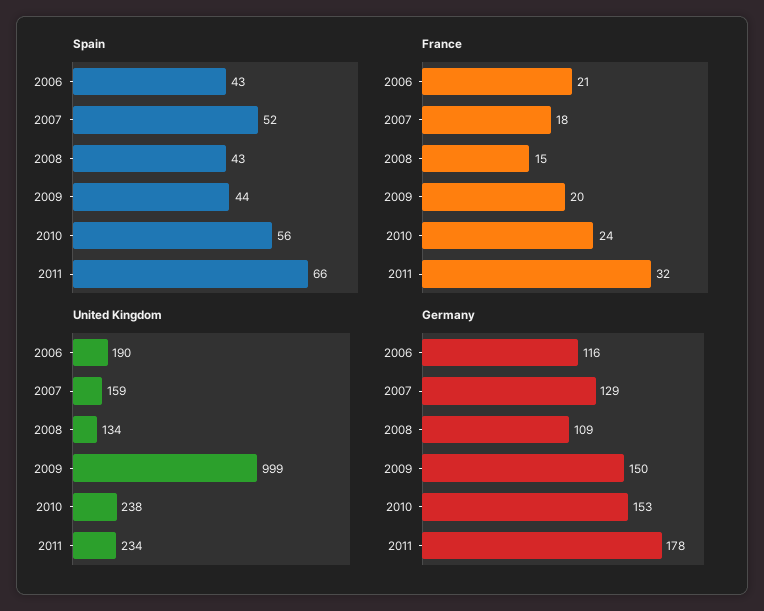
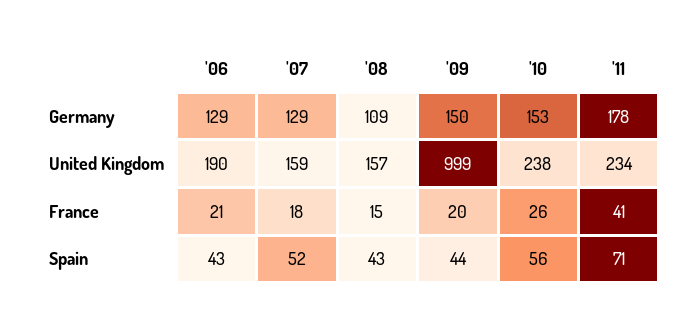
Spain, 2011: 66 -> 71
France, 2010: 24 -> 26
France, 2011: 32 -> 41
United Kingdom, 2008: 134 -> 157
Germany, 2006: 116 -> 129

